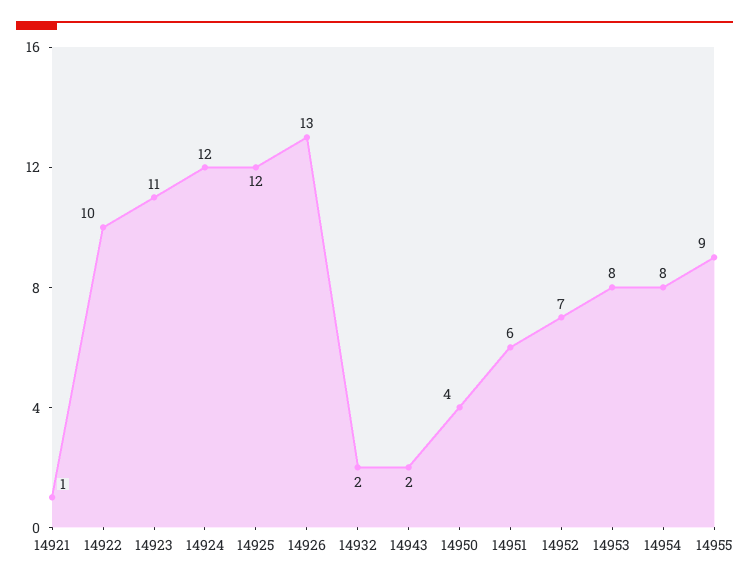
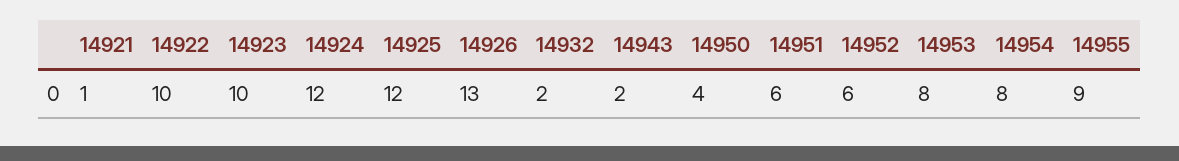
14923: 11 -> 10
14952: 7 -> 6

